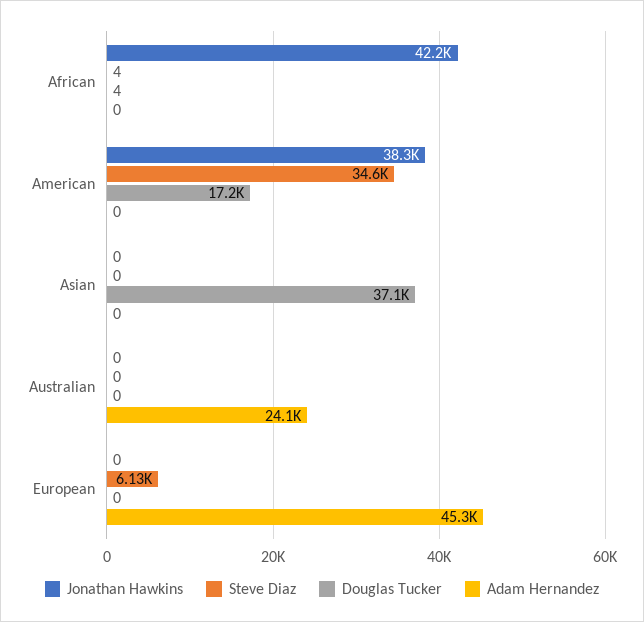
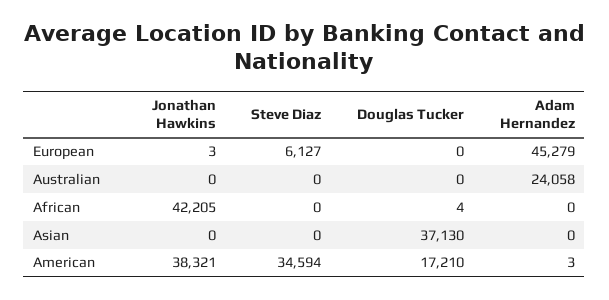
Steve Diaz, African: 4 -> 0
Adam Hernandez, American: 0 -> 3
Jonathan Hawkins, European: 0 -> 3

